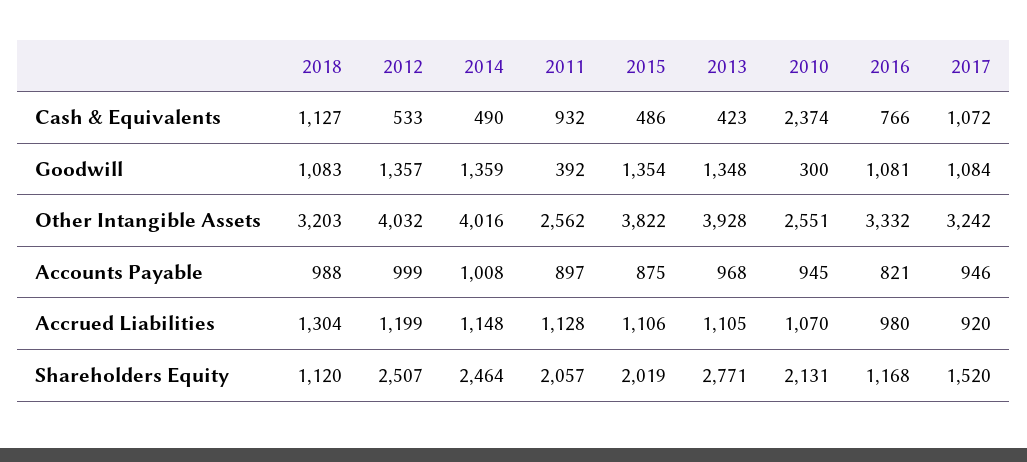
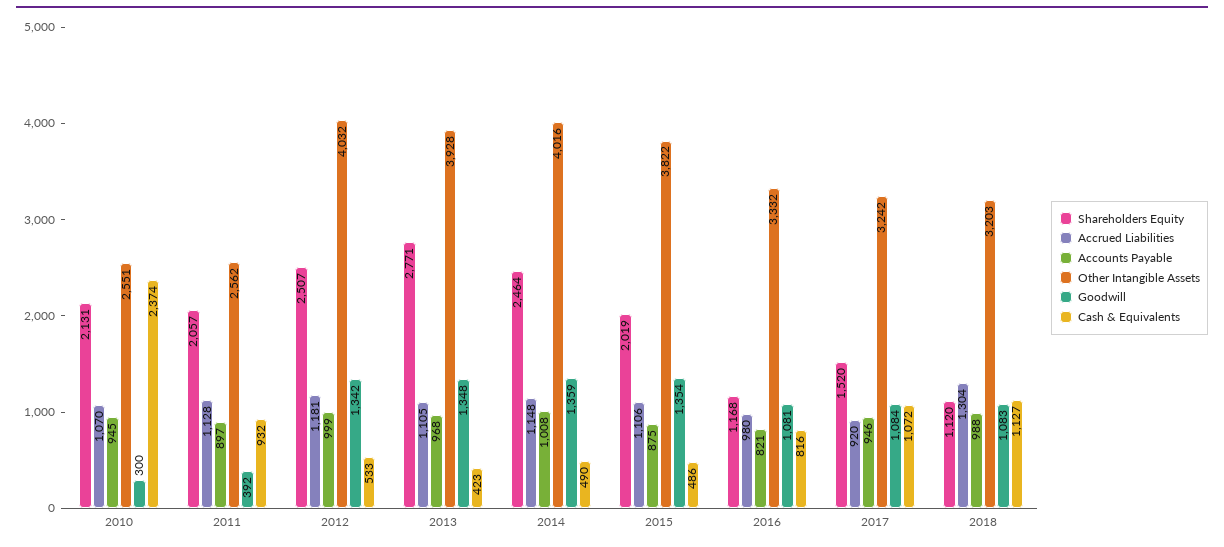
Cash & Equivalents, 2016: 766 -> 816
Goodwill, 2012: 1357 -> 1342
Accrued Liabilities, 2012: 1199 -> 1181

